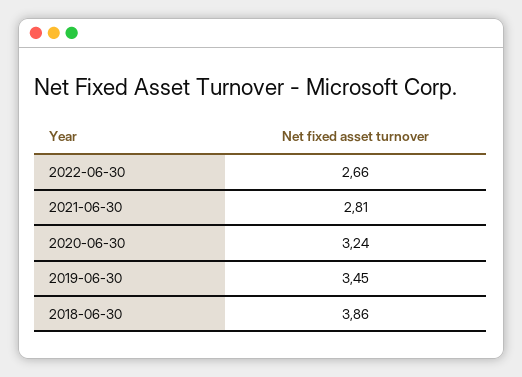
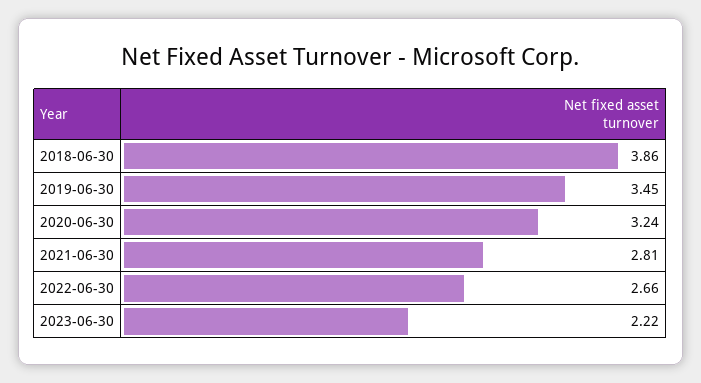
2023-06-30: none -> 2.22

